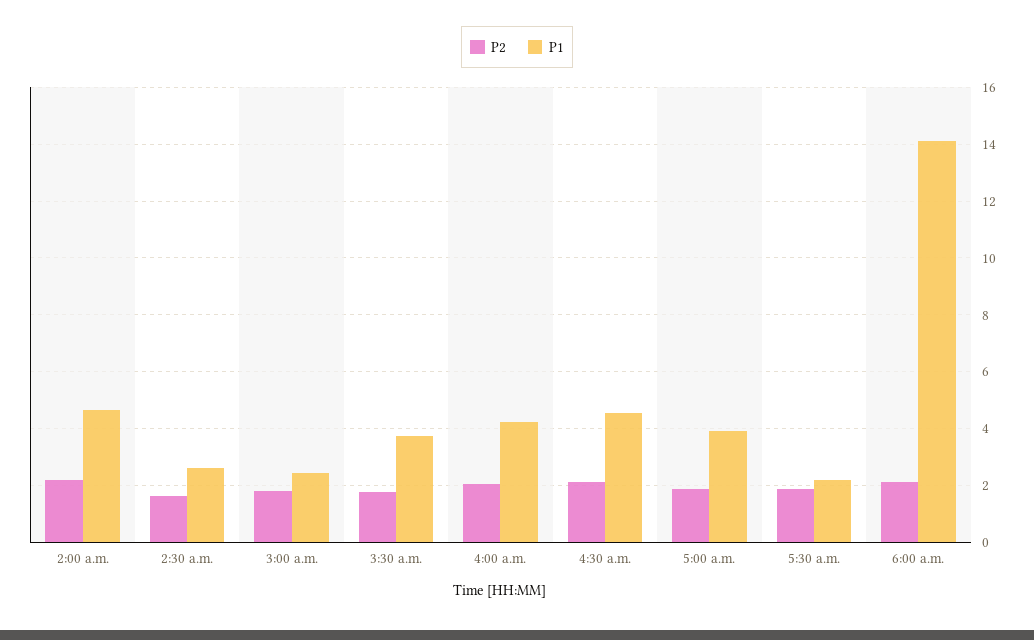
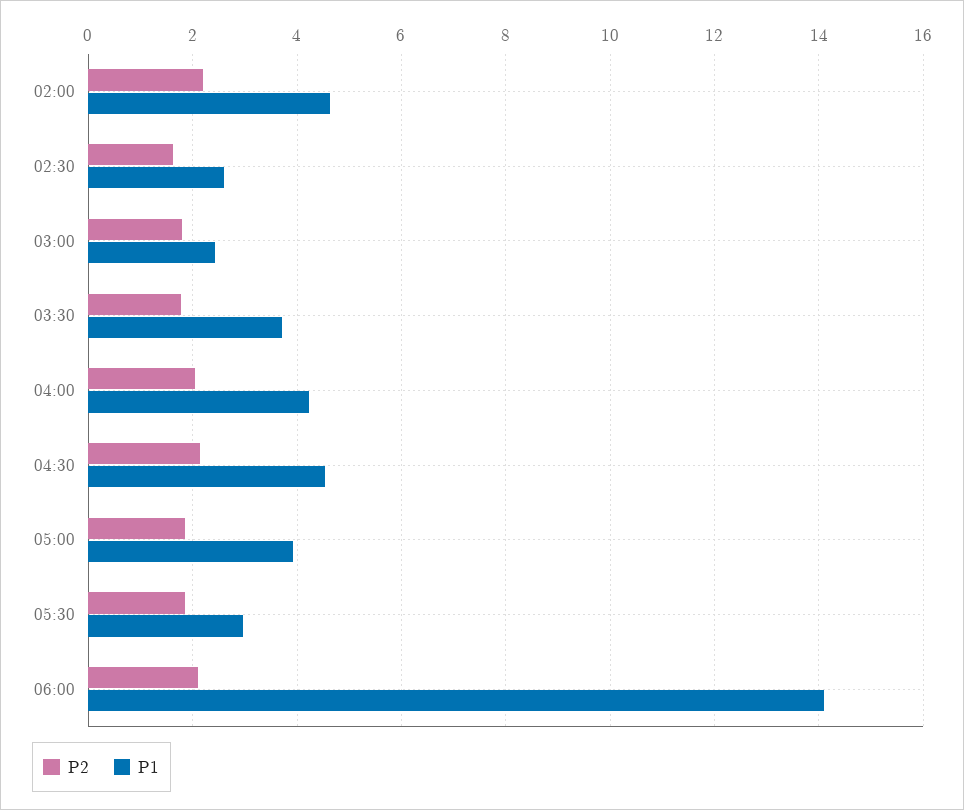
P1, 5:30 a.m.: 2.25 -> 3

